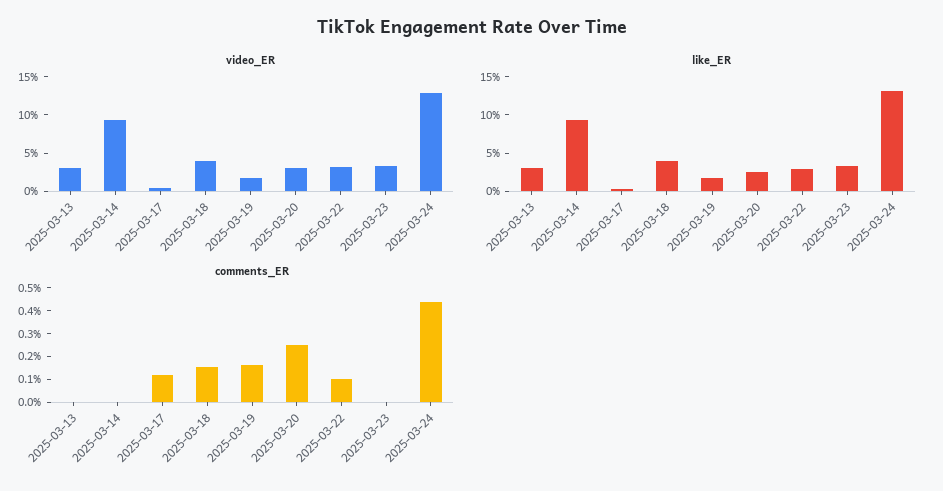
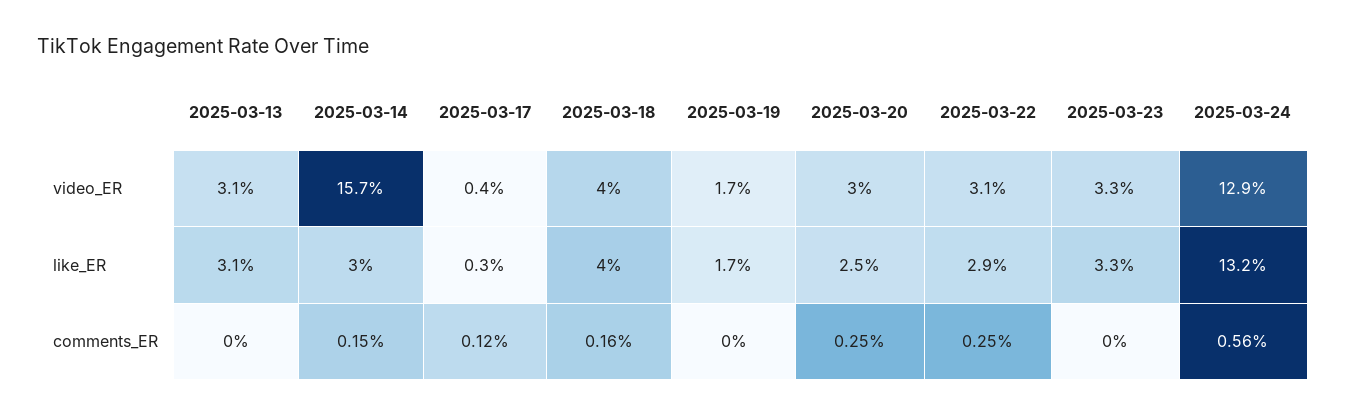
video_ER, 2025-03-14: 10 -> 15.7
like_ER, 2025-03-14: 10 -> 3
comments_ER, 2025-03-14: 0 -> 0.15
comments_ER, 2025-03-19: 0.15 -> 0
comments_ER, 2025-03-22: 0.1 -> 0.25
comments_ER, 2025-03-24: 0.45 -> 0.56

